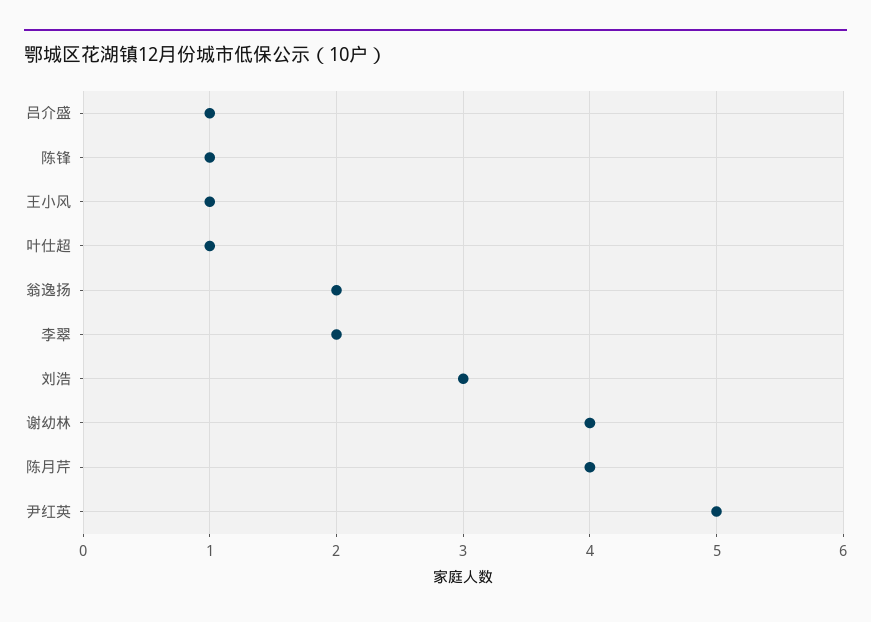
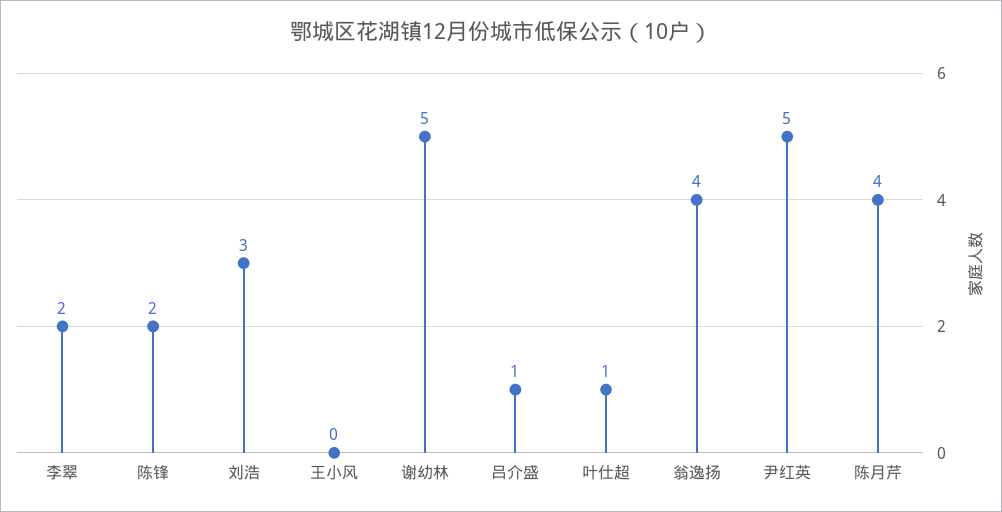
陈锋: 1 -> 2
王小风: 1 -> 0
翁逸扬: 2 -> 4
谢幼林: 4 -> 5

